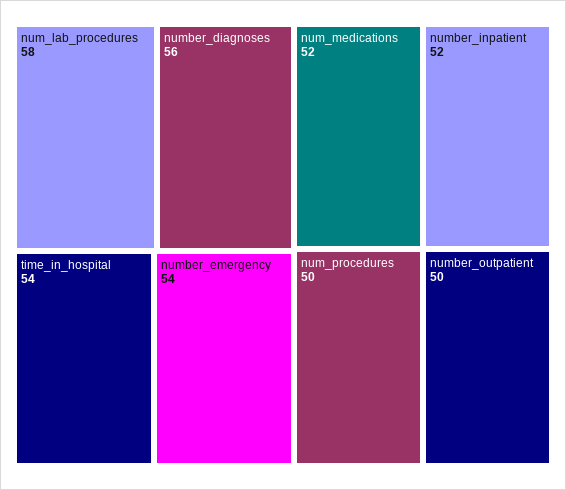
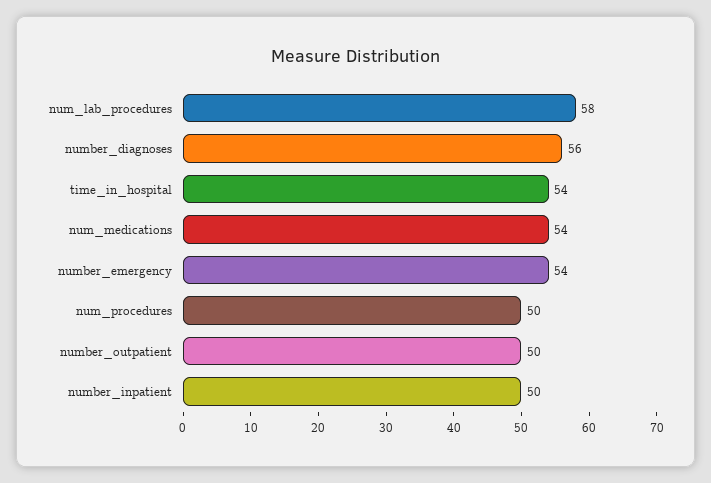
num_medications: 52 -> 54
number_inpatient: 52 -> 50

